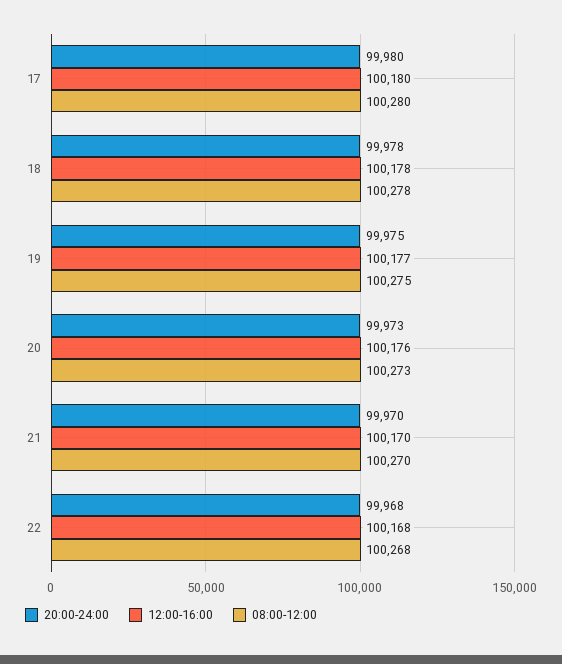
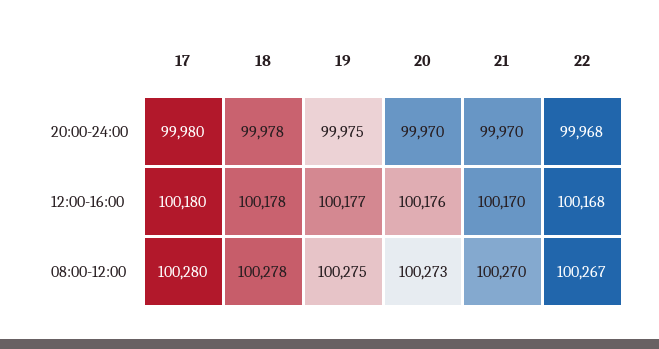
20:00-24:00, 20: 99973 -> 99970
08:00-12:00, 22: 100268 -> 100267

